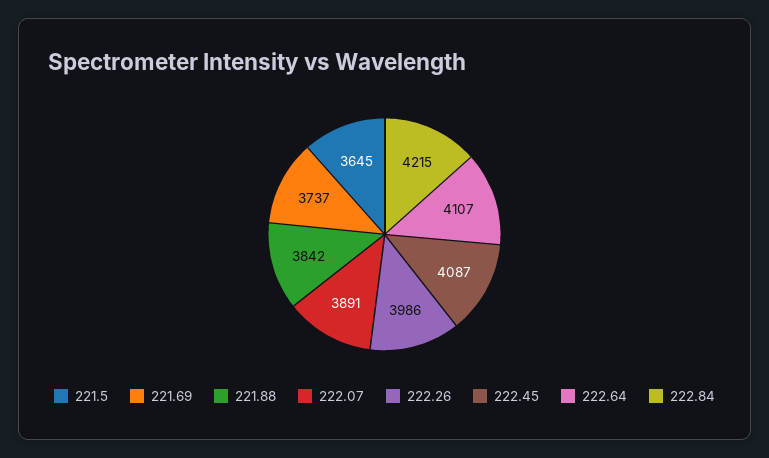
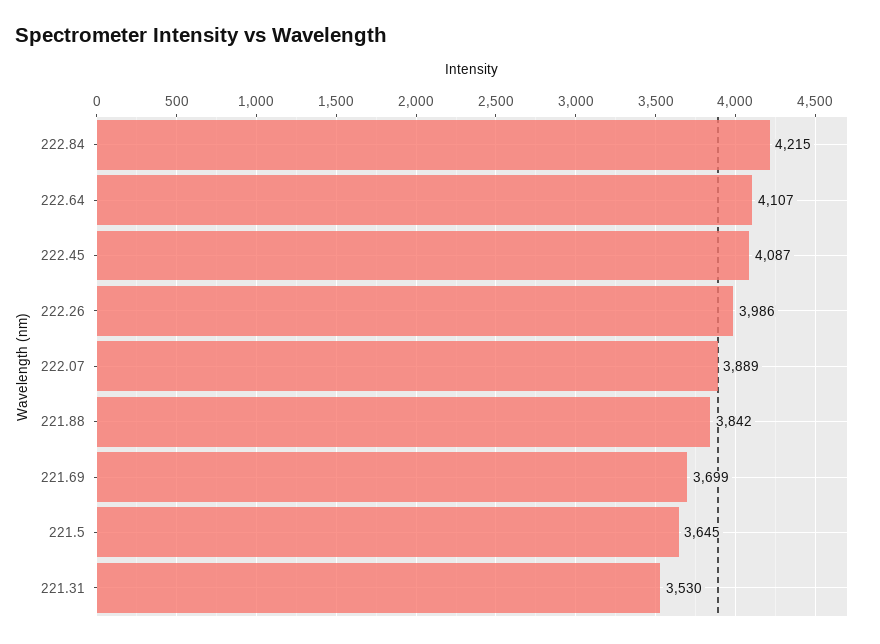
221.69: 3737 -> 3699
222.07: 3891 -> 3889
221.31: none -> 3530

